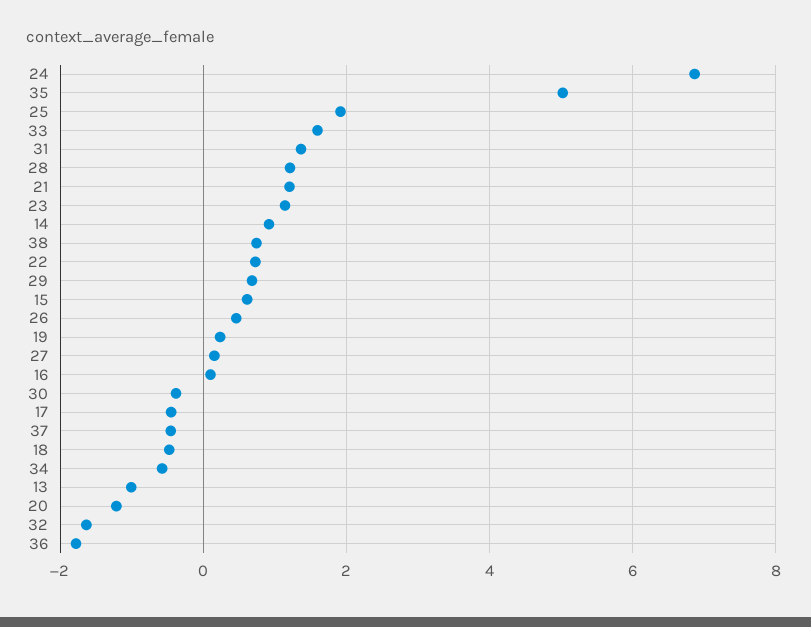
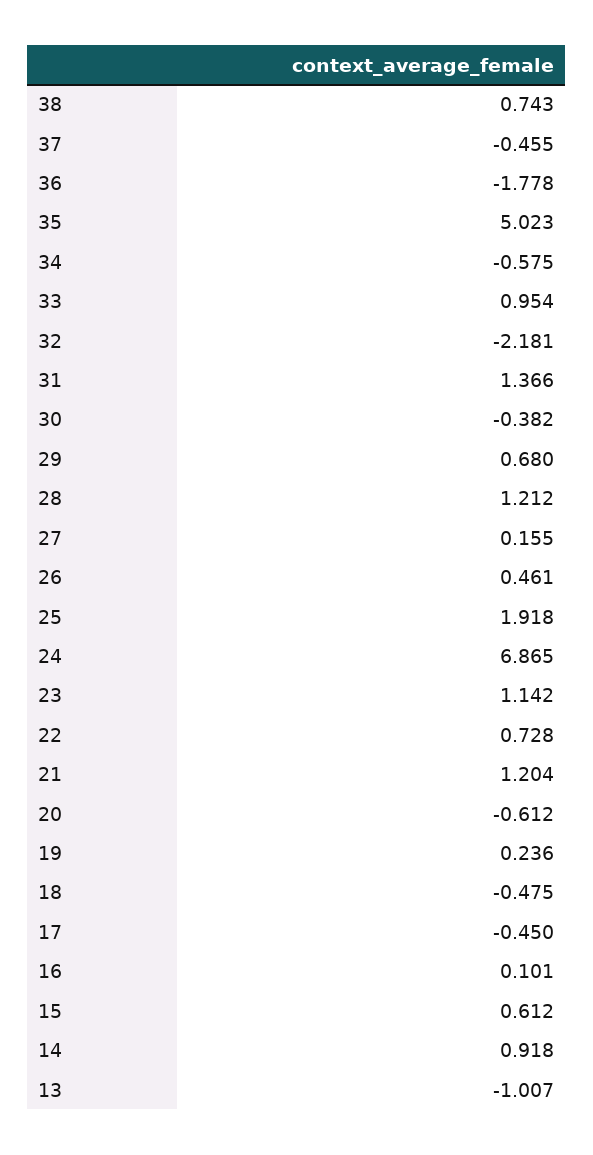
33: 1.6 -> 0.954
20: -1.2 -> -0.612
32: -1.6 -> -2.181

